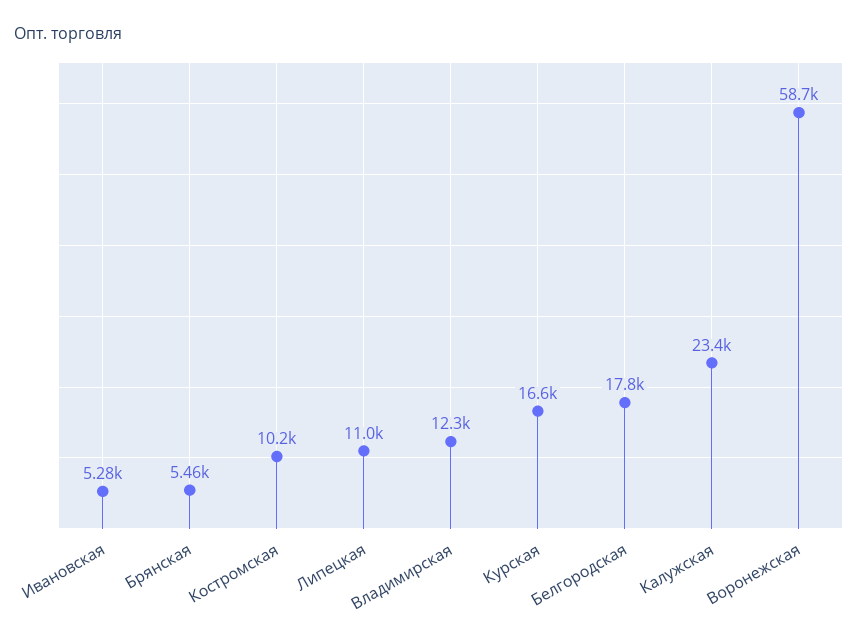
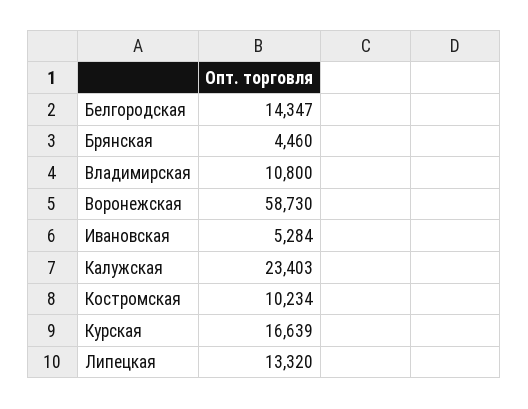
Брянская: 5460 -> 4460
Липецкая: 11000 -> 13320
Владимирская: 12300 -> 10800
Белгородская: 17800 -> 14347

